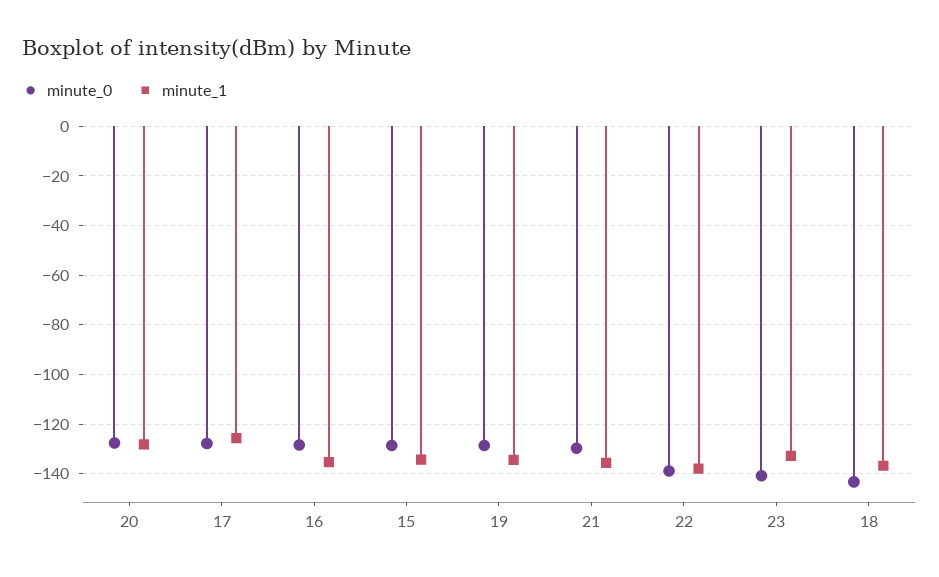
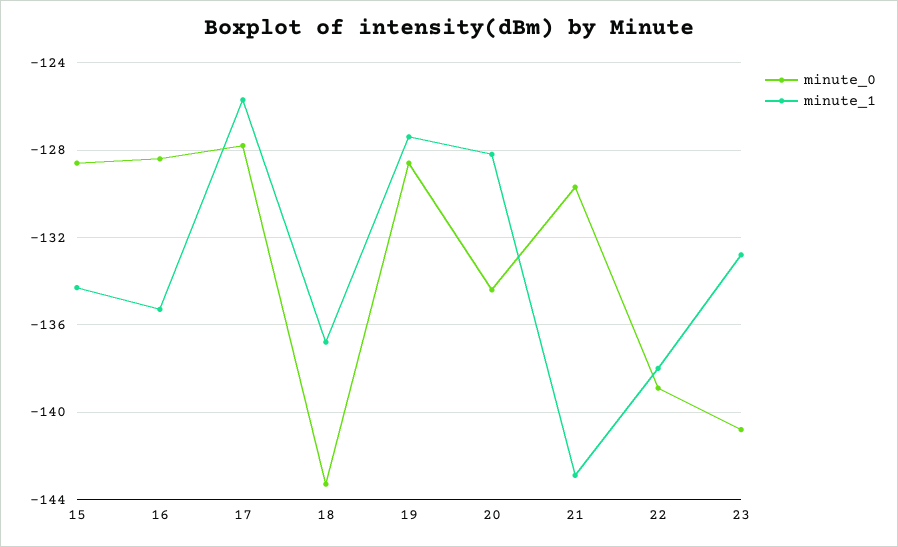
minute_0, 20: -127.5 -> -134.5
minute_1, 19: -135 -> -127.5
minute_1, 21: -135 -> -143

